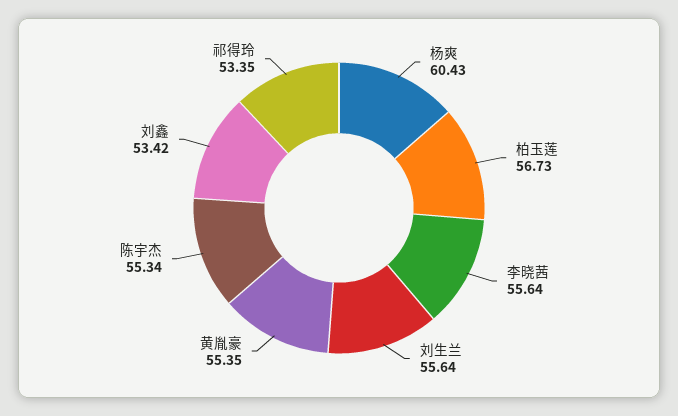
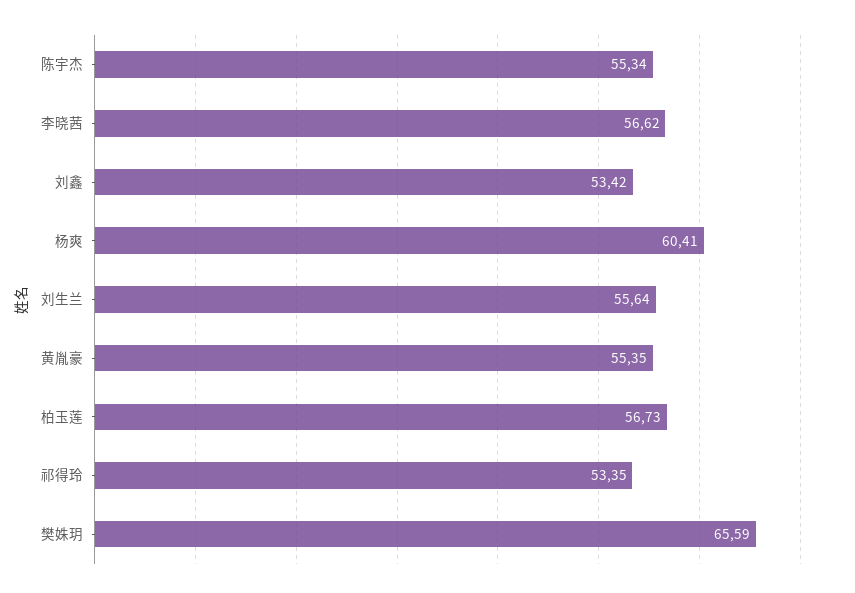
杨爽: 60.43 -> 60.41
李晓茜: 55.64 -> 56.62
樊姝玥: none -> 65.59

